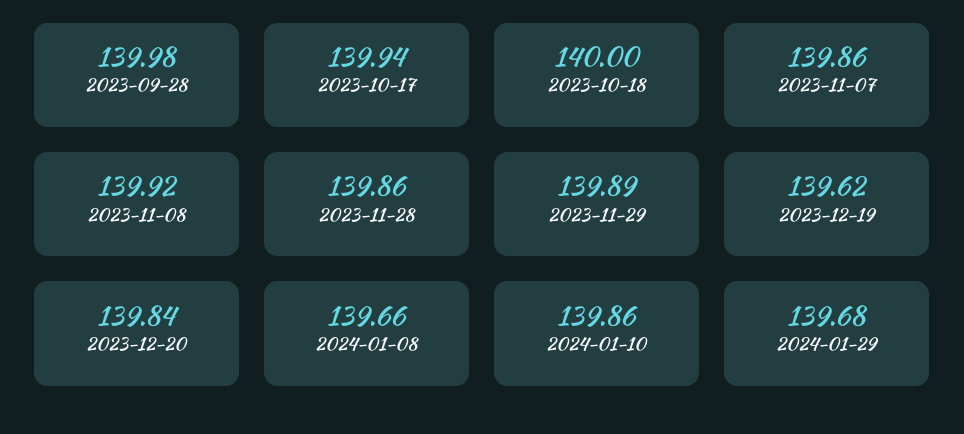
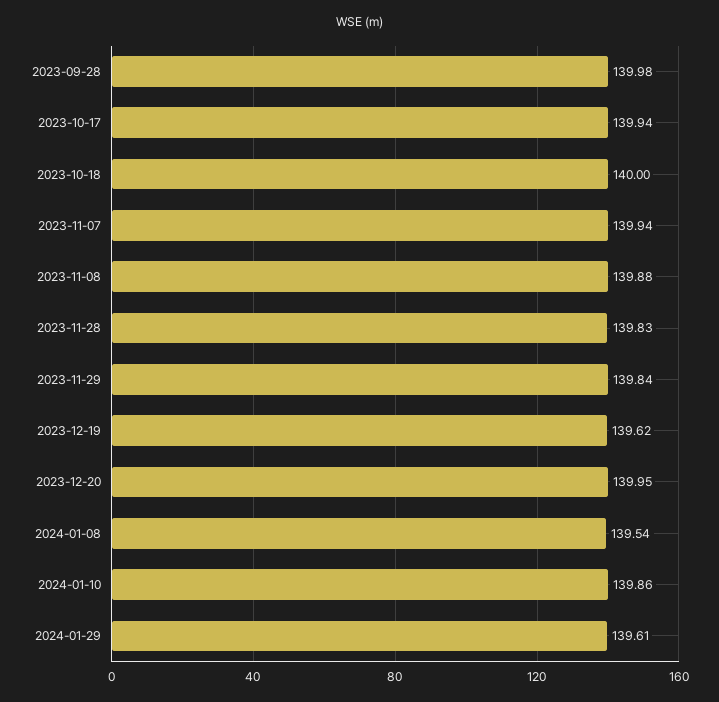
2023-11-07: 139.86 -> 139.94
2023-11-08: 139.92 -> 139.88
2023-11-28: 139.86 -> 139.83
2023-11-29: 139.89 -> 139.84
2023-12-20: 139.84 -> 139.95
2024-01-08: 139.66 -> 139.54
2024-01-29: 139.68 -> 139.61

